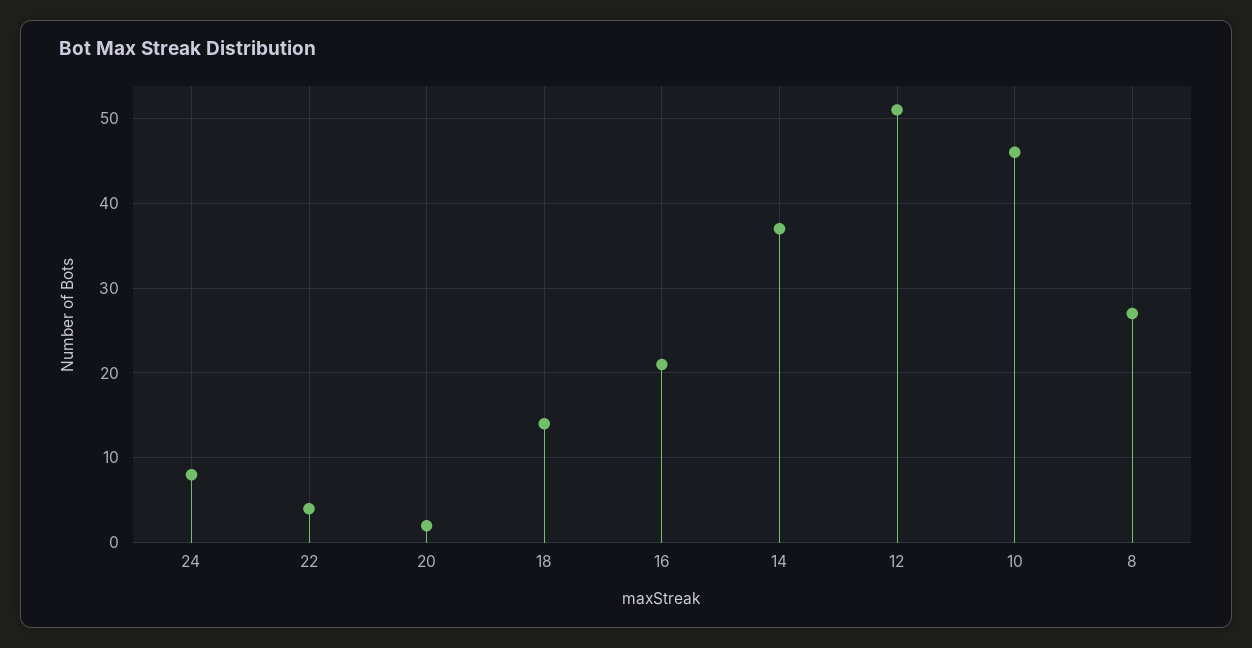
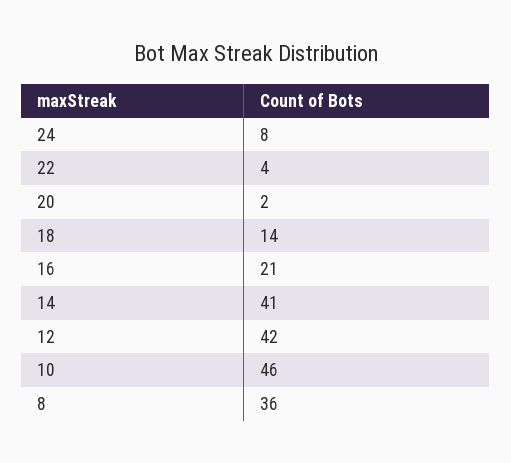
14: 37 -> 41
12: 51 -> 42
8: 27 -> 36

